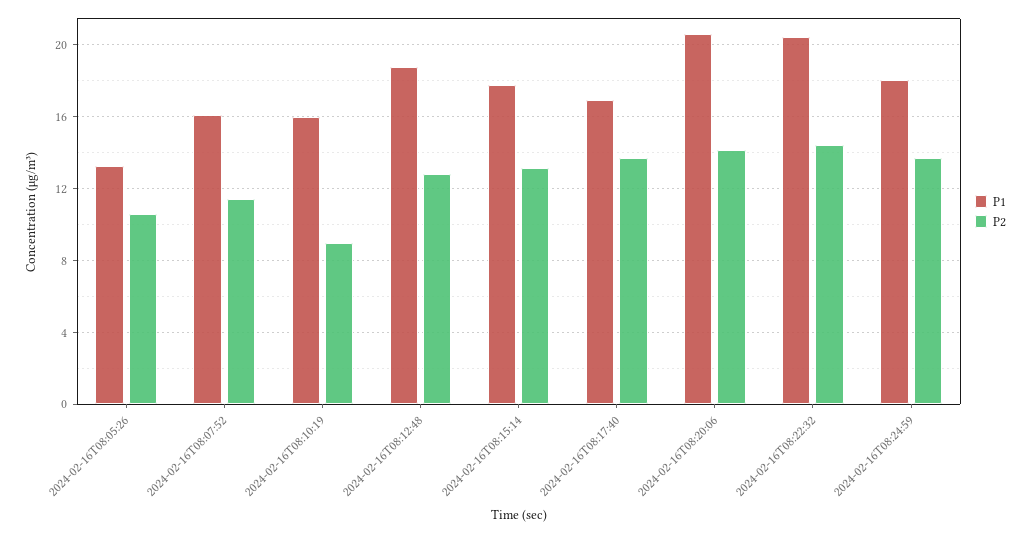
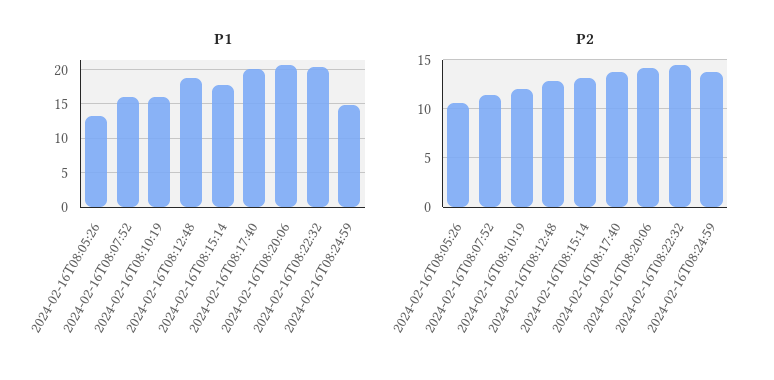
P2, 2024-02-16T08:10:19: 9 -> 12
P1, 2024-02-16T08:17:40: 17 -> 20
P1, 2024-02-16T08:24:59: 18 -> 15

